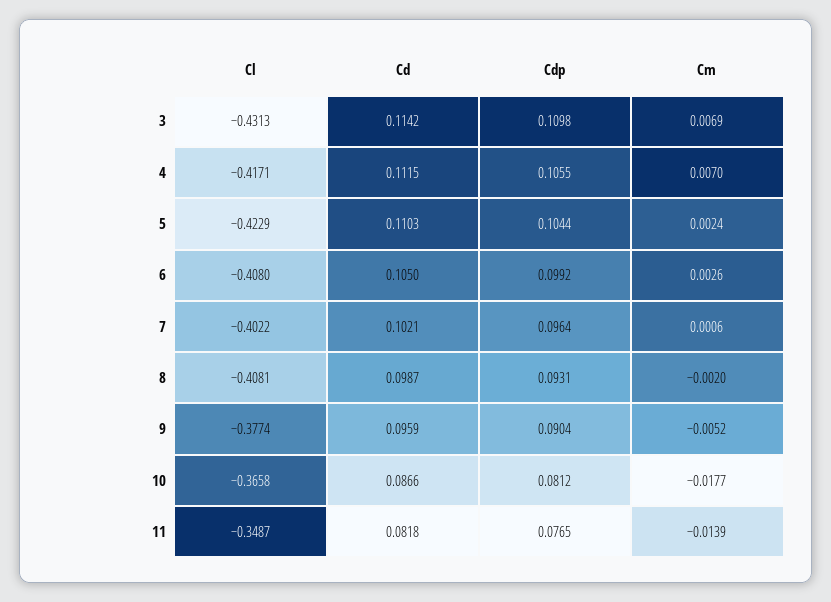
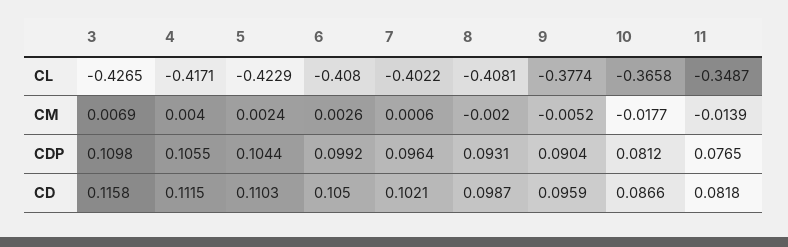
Cl, 3: -0.4313 -> -0.4265
Cd, 3: 0.1142 -> 0.1158
Cm, 4: 0.007 -> 0.004

